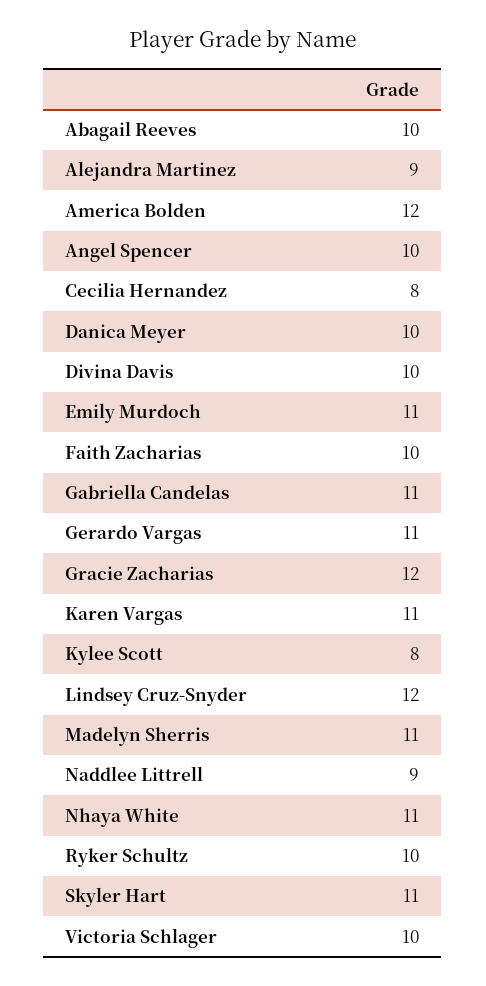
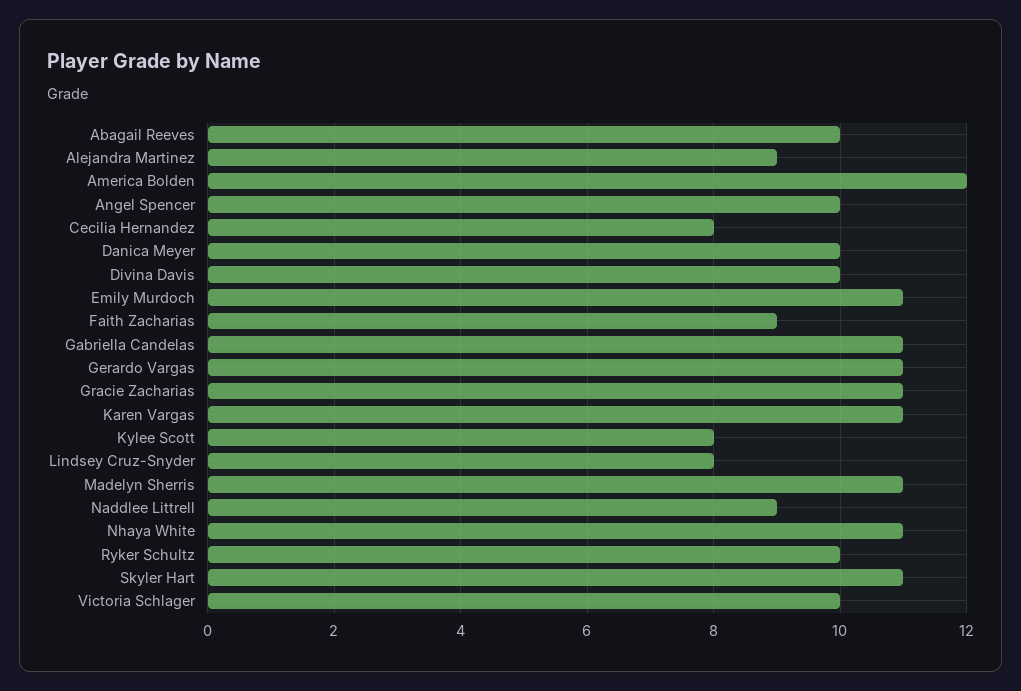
Faith Zacharias: 10 -> 9
Gracie Zacharias: 12 -> 11
Lindsey Cruz-Snyder: 12 -> 8

